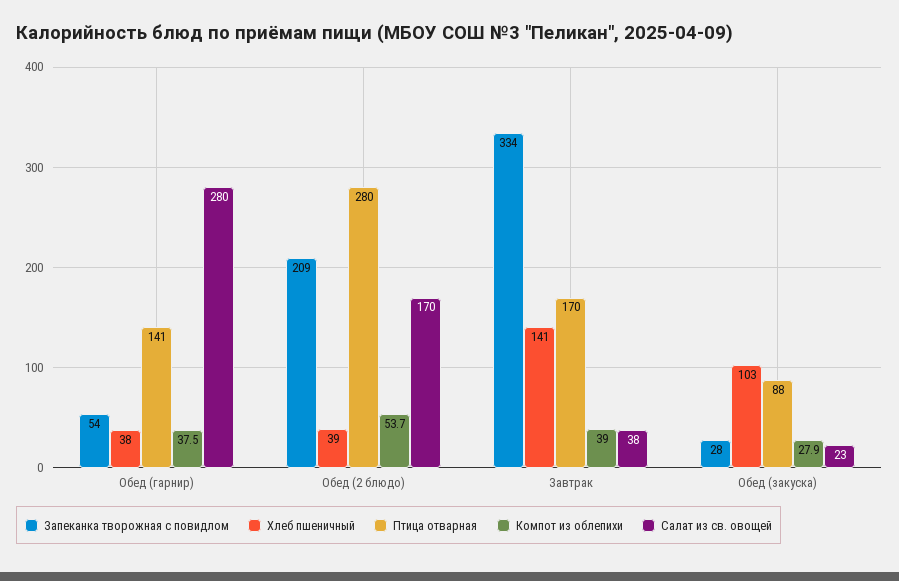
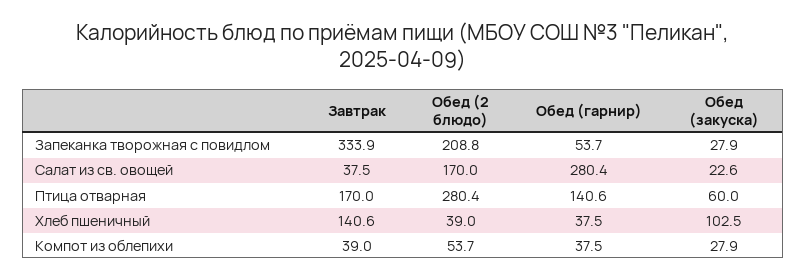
Птица отварная, Обед (закуска): 88 -> 60

